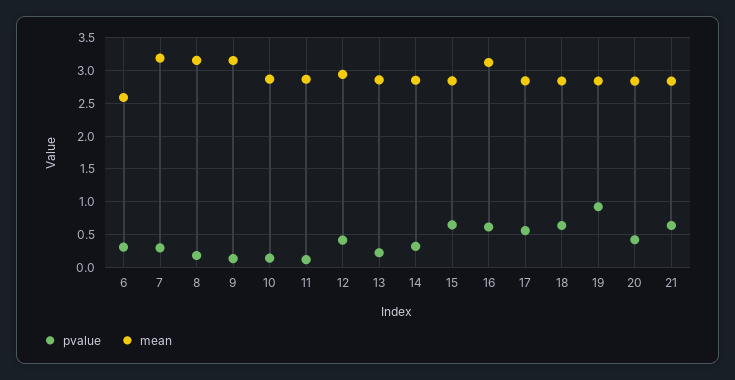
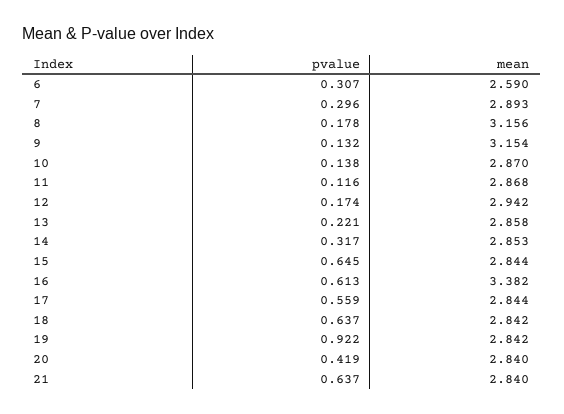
mean, 7: 3.2 -> 2.893
pvalue, 12: 0.4 -> 0.174
mean, 16: 3.1 -> 3.382

